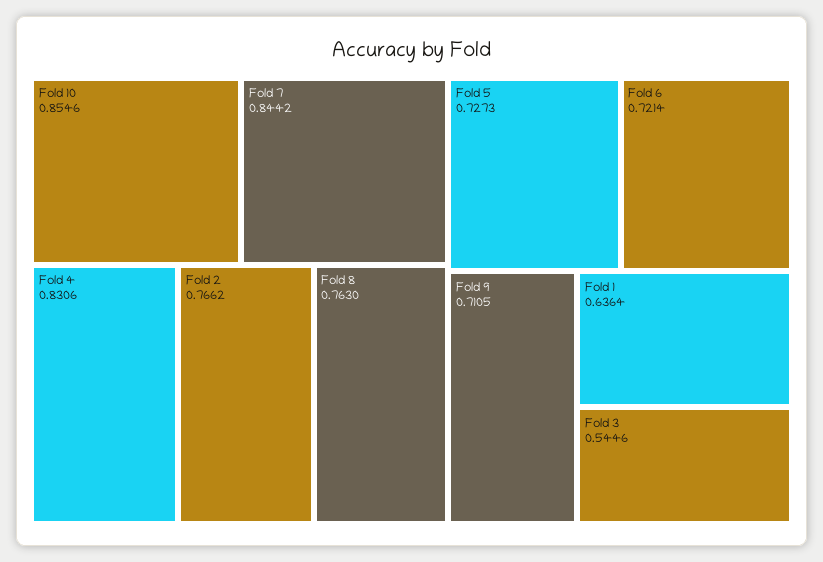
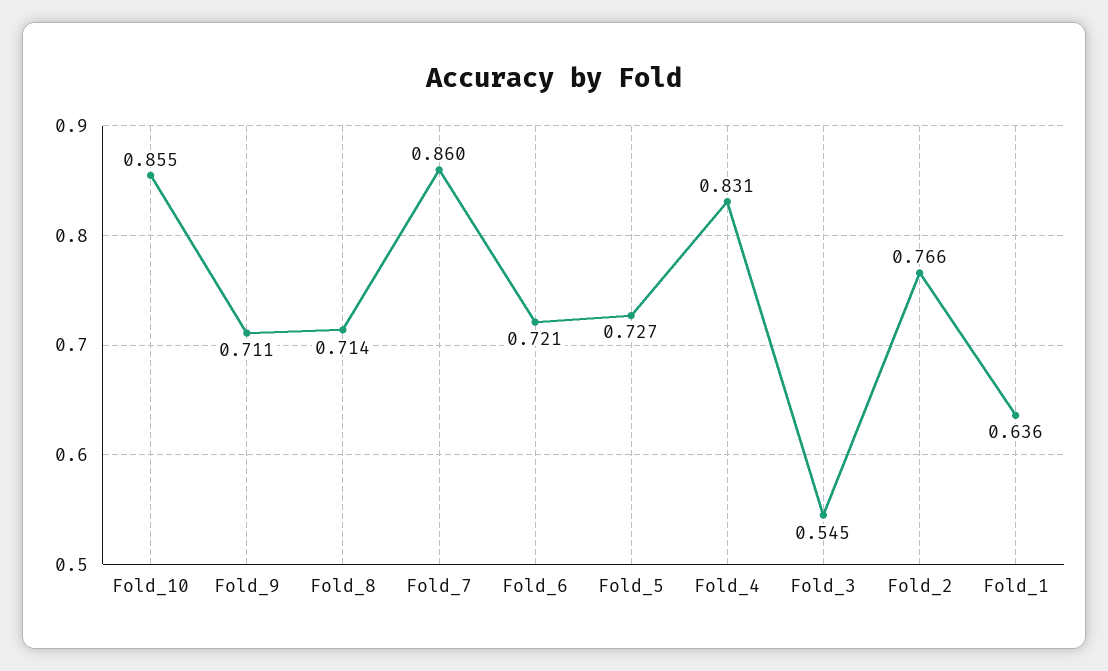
Fold 7: 0.8442 -> 0.86
Fold 8: 0.763 -> 0.714

